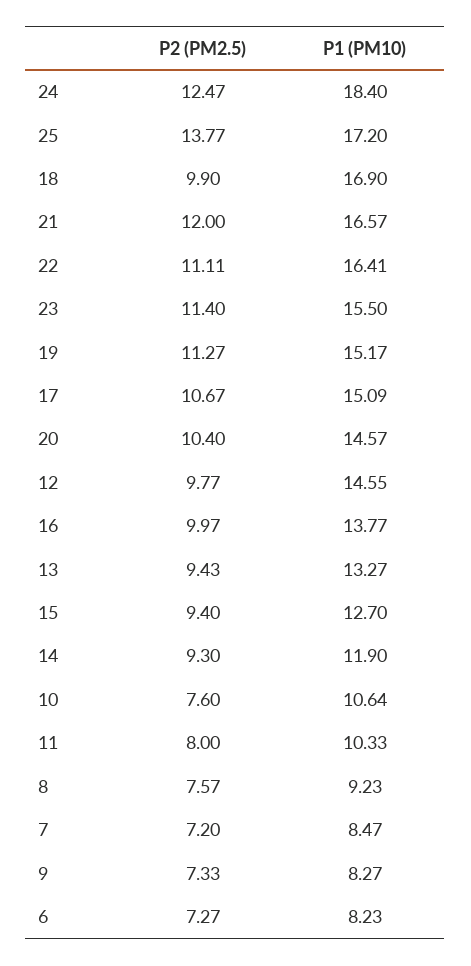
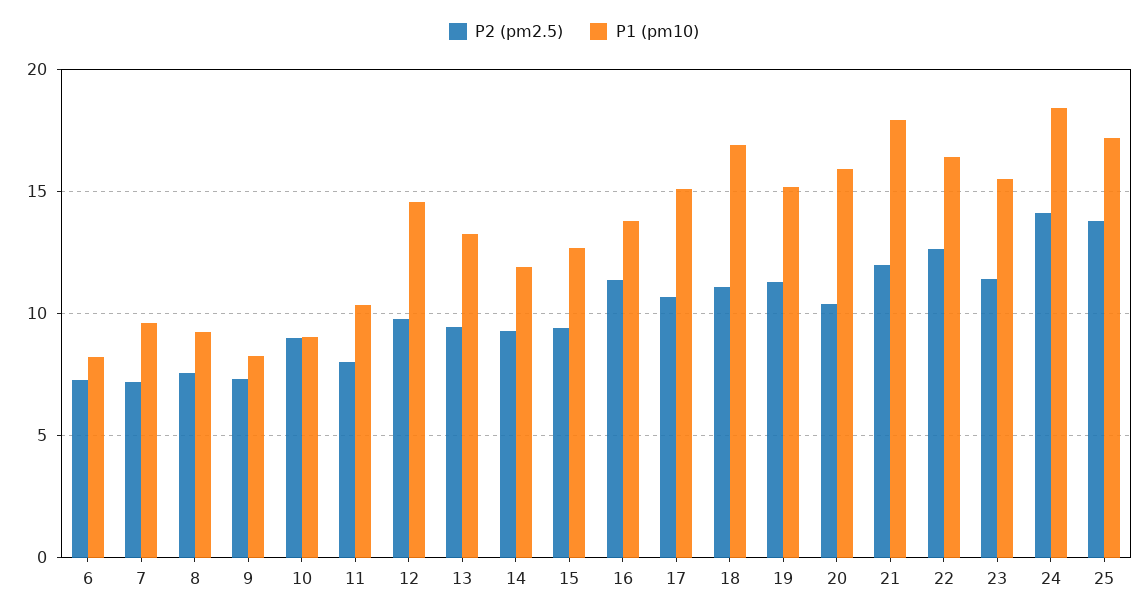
P2 (PM2.5), 24: 12.47 -> 14
P2 (PM2.5), 18: 9.9 -> 11
P1 (PM10), 21: 16.57 -> 18
P2 (PM2.5), 22: 11.11 -> 12.5
P1 (PM10), 20: 14.57 -> 16
P2 (PM2.5), 16: 9.97 -> 11.5
P2 (PM2.5), 10: 7.6 -> 9
P1 (PM10), 10: 10.64 -> 9
P1 (PM10), 7: 8.47 -> 9.5

